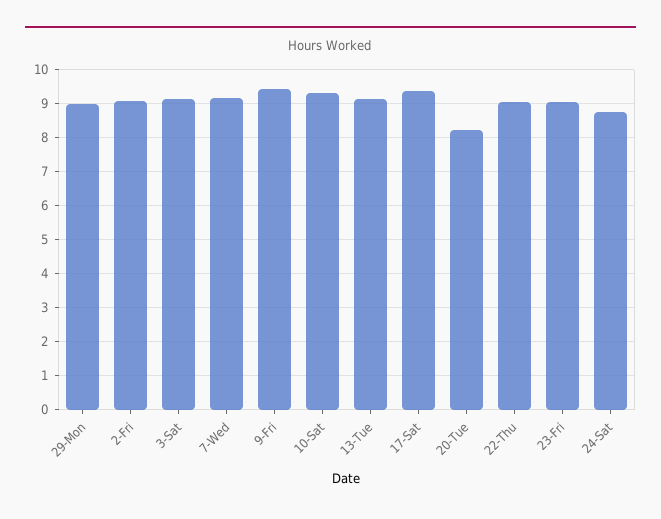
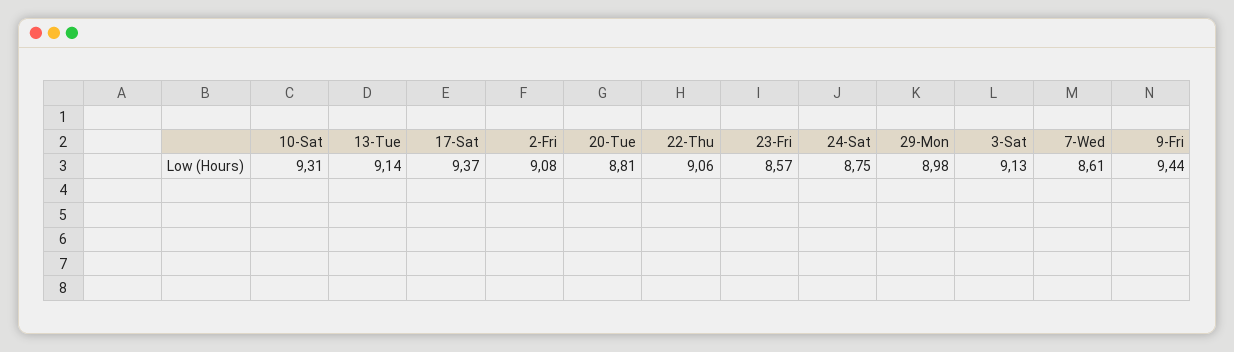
7-Wed: 9.2 -> 8.61
20-Tue: 8.2 -> 8.81
23-Fri: 9 -> 8.57

